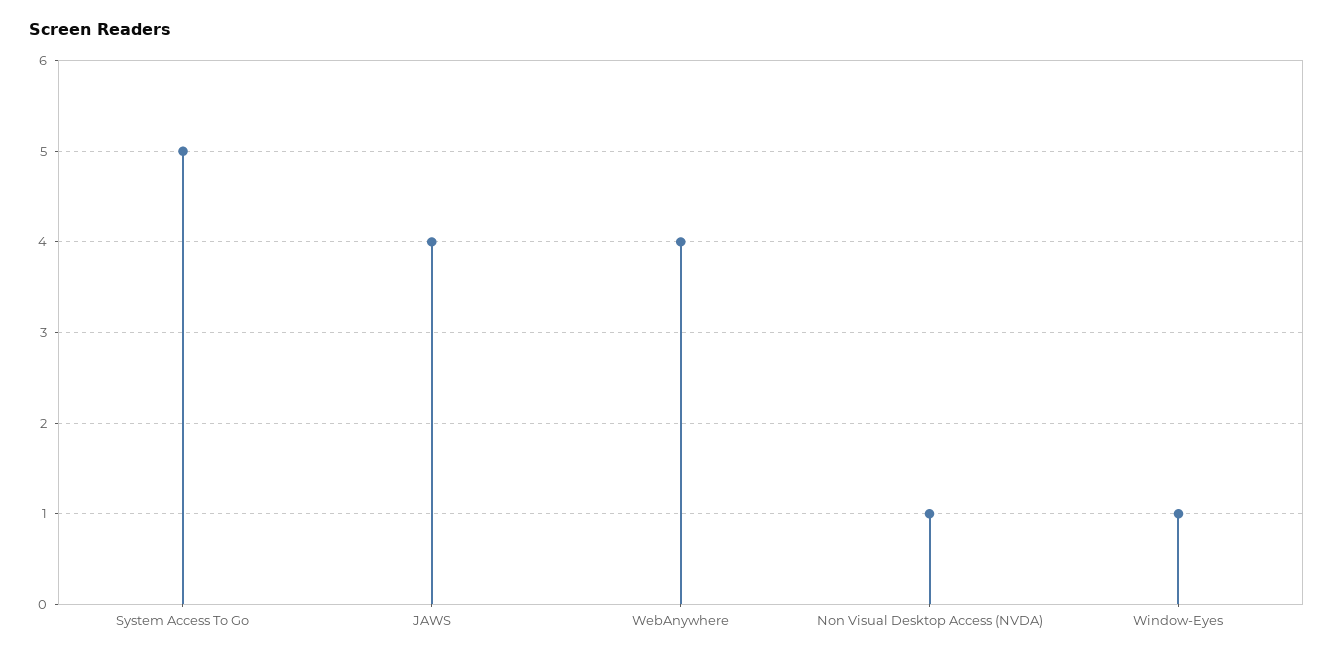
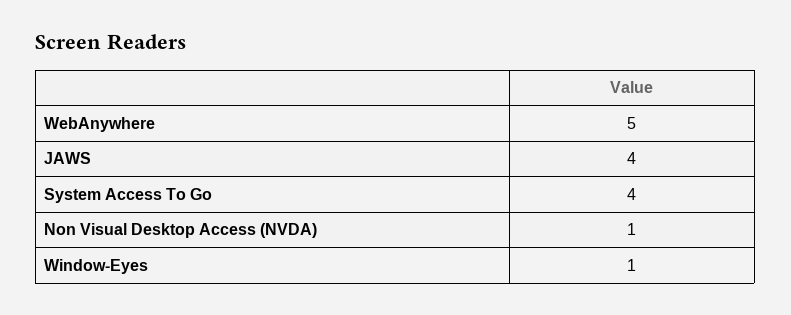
System Access To Go: 5 -> 4
WebAnywhere: 4 -> 5

